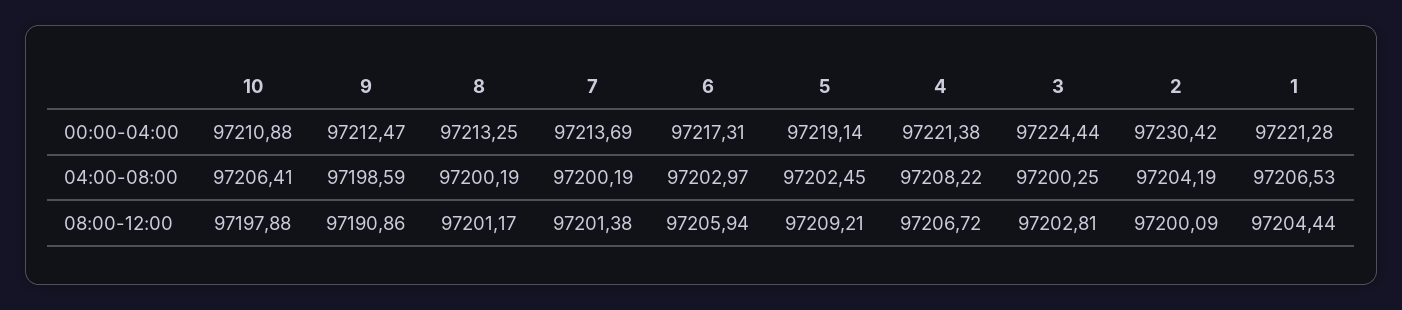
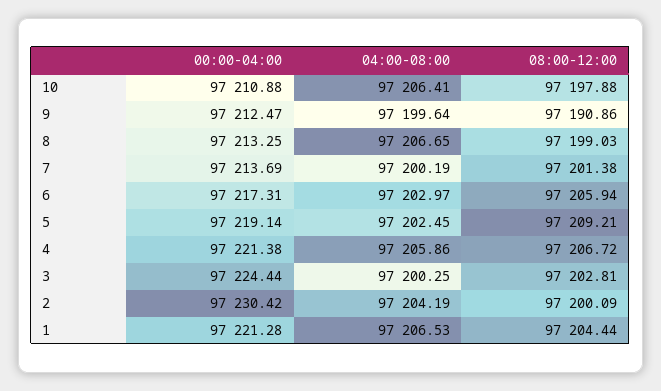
9, 04:00-08:00: 97198.59 -> 97199.64
8, 04:00-08:00: 97200.19 -> 97206.65
4, 04:00-08:00: 97208.22 -> 97205.86
8, 08:00-12:00: 97201.17 -> 97199.03

